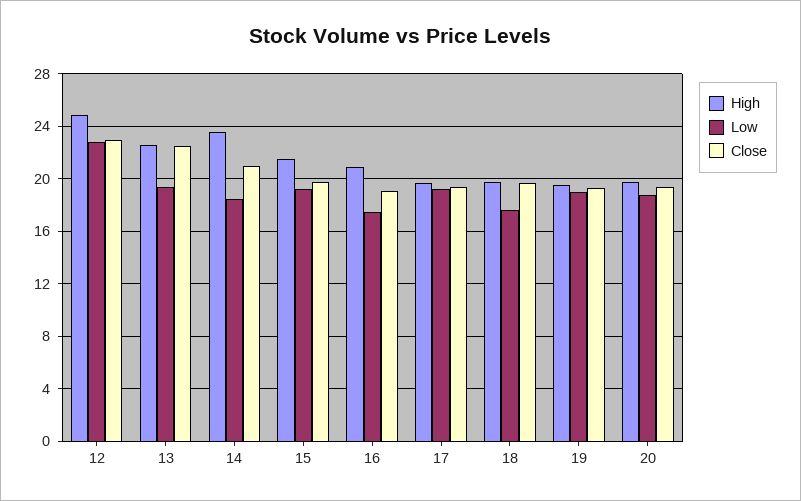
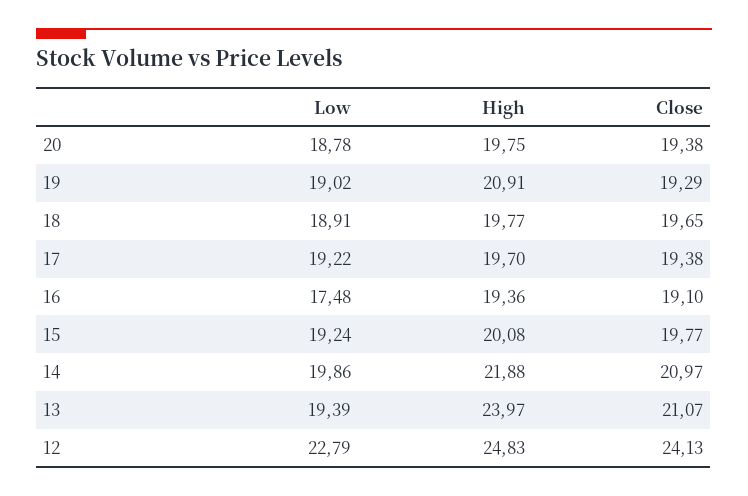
Close, 12: 23 -> 24.13
High, 13: 22.5 -> 23.97
Close, 13: 22.5 -> 21.07
High, 14: 23.5 -> 21.88
Low, 14: 18.5 -> 19.86
High, 15: 21.5 -> 20.08
High, 16: 21 -> 19.36
Low, 18: 17.5 -> 18.91
High, 19: 19.5 -> 20.91

